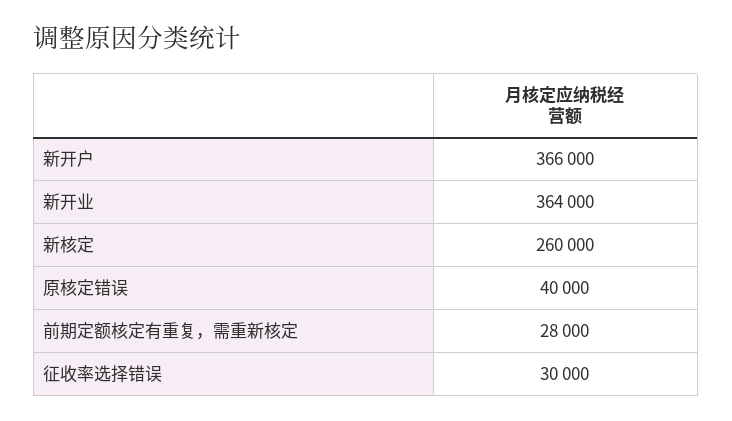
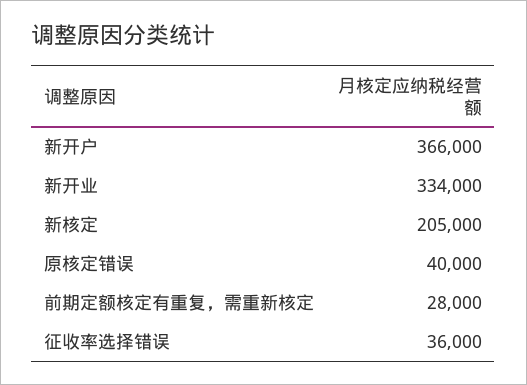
新开业: 364000 -> 334000
新核定: 260000 -> 205000
征收率选择错误: 30000 -> 36000

